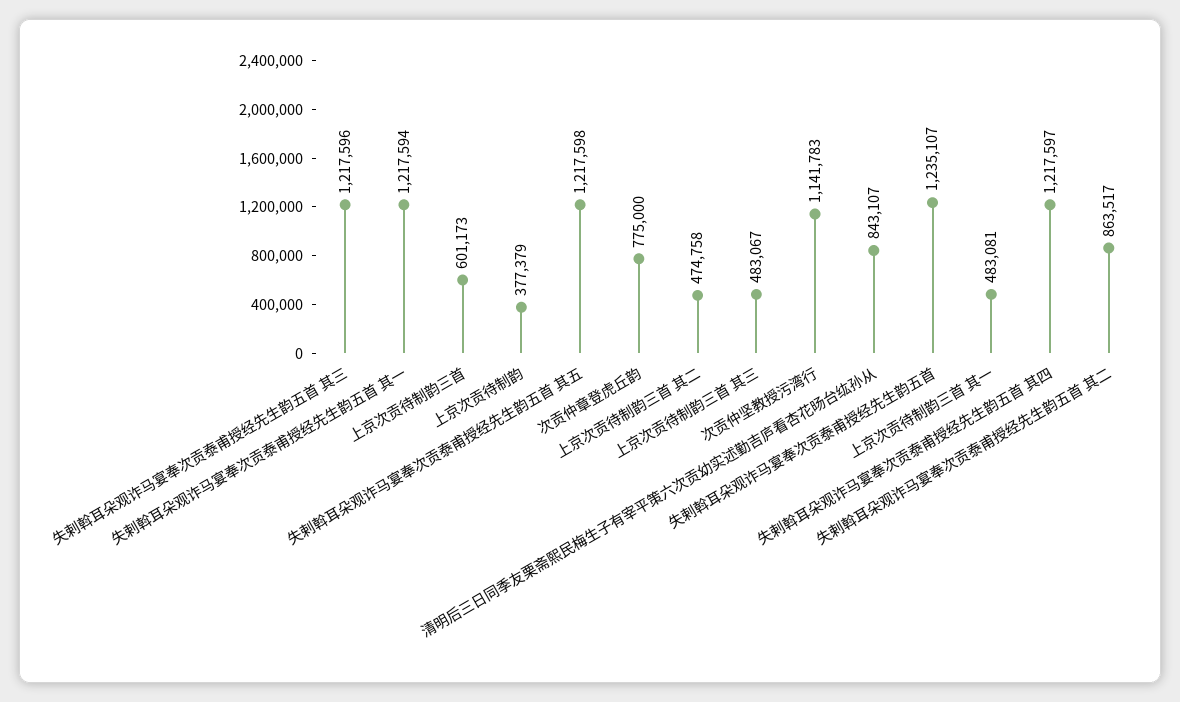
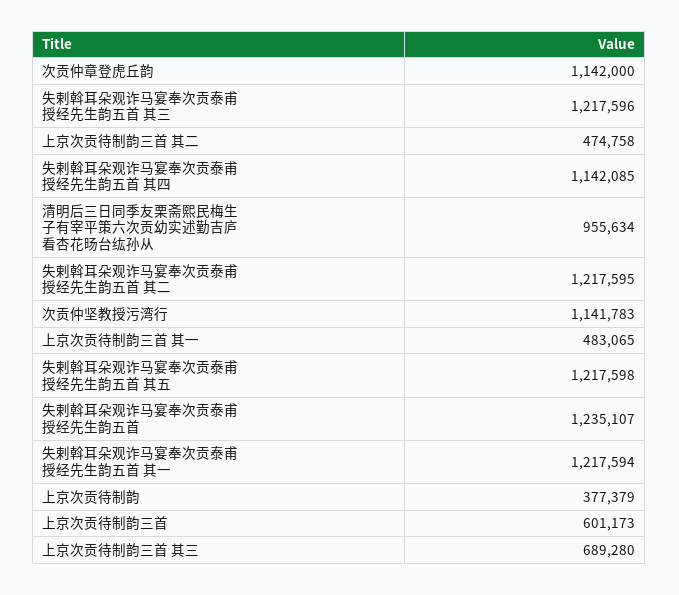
次贡仲章登虎丘韵: 775000 -> 1142000
上京次贡待制韵三首 其三: 483067 -> 689280
清明后三日同季友栗斋熙民梅生子有宰平策六次贡幼实述勤吉庐看杏花旸台纮孙从: 843107 -> 955634
上京次贡待制韵三首 其一: 483081 -> 483065
失剌斡耳朵观诈马宴奉次贡泰甫授经先生韵五首 其四: 1217597 -> 1142085
失剌斡耳朵观诈马宴奉次贡泰甫授经先生韵五首 其二: 863517 -> 1217595

